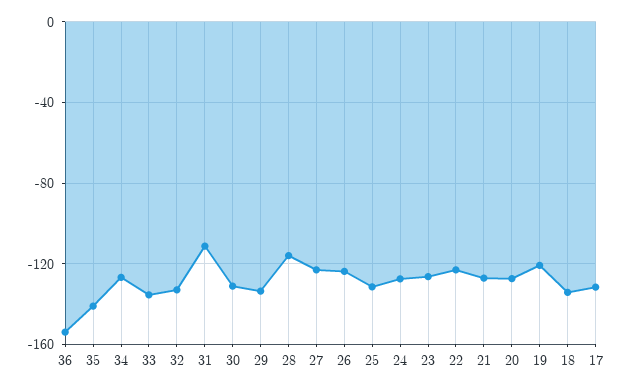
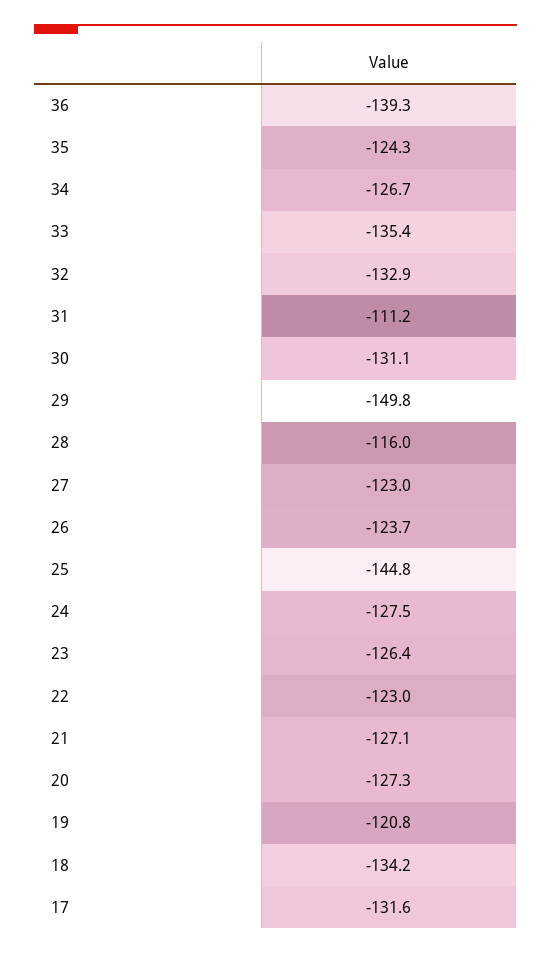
36: -155 -> -139.3
35: -140 -> -124.3
29: -135 -> -149.8
25: -130 -> -144.8

